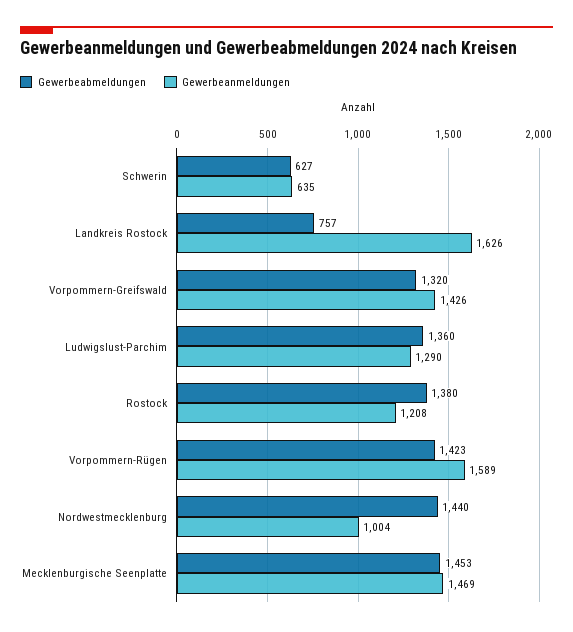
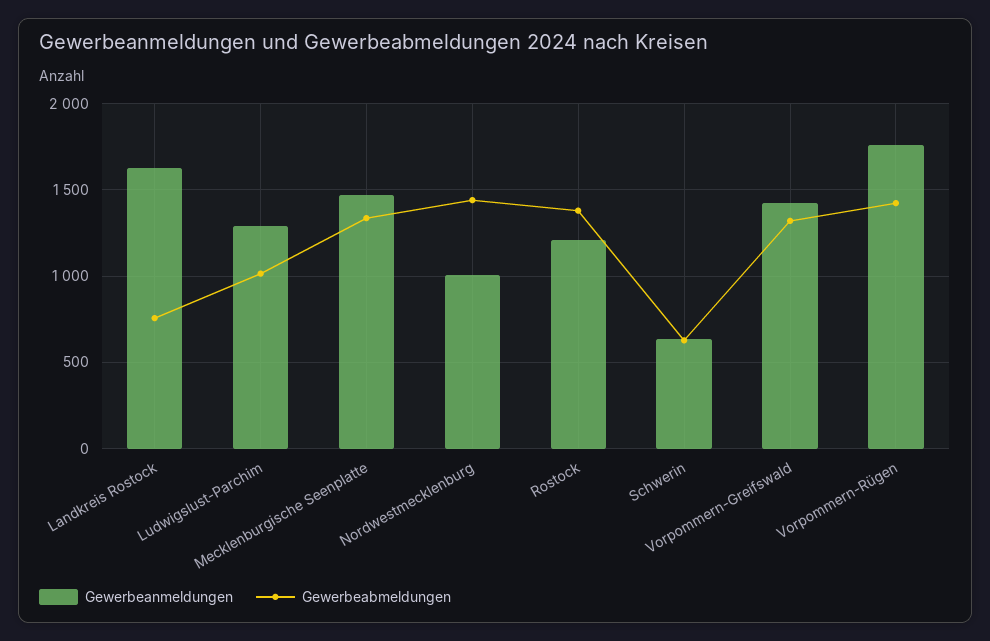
Gewerbeabmeldungen, Ludwigslust-Parchim: 1360 -> 1000
Gewerbeanmeldungen, Vorpommern-Rügen: 1589 -> 1750
Gewerbeabmeldungen, Mecklenburgische Seenplatte: 1453 -> 1350

